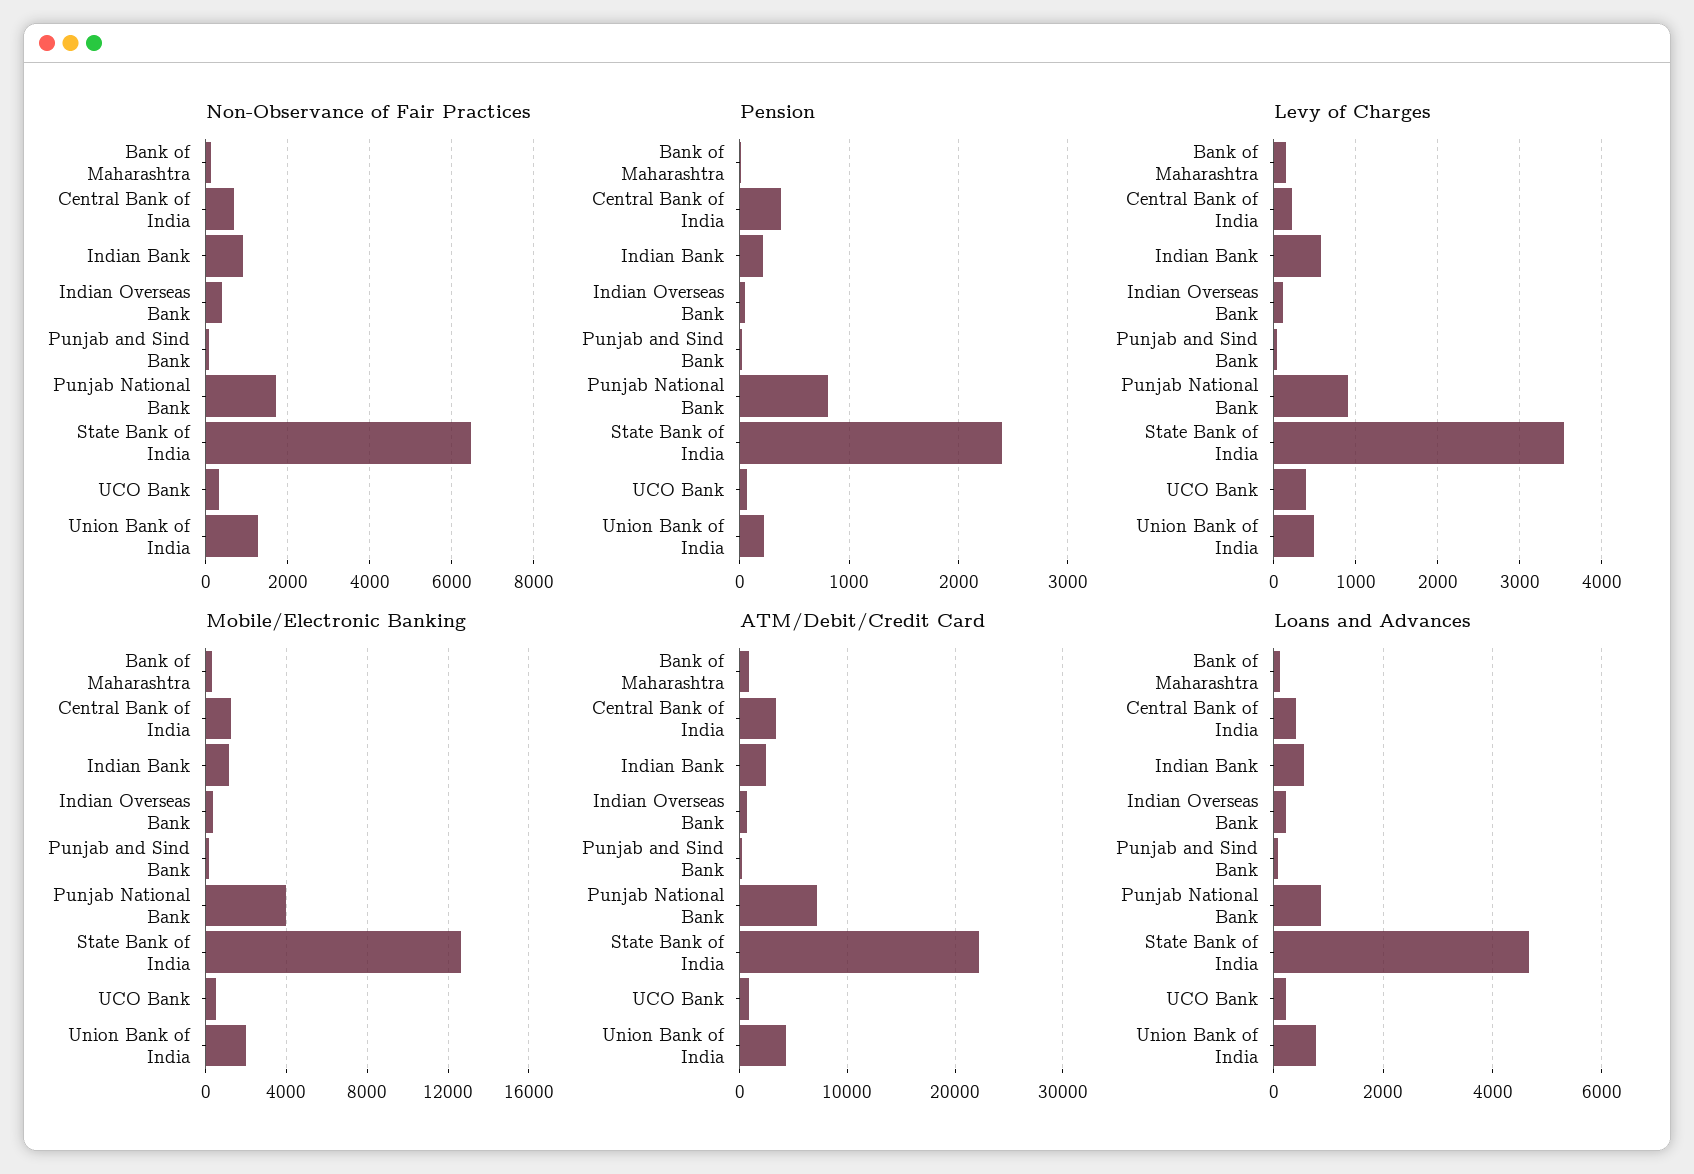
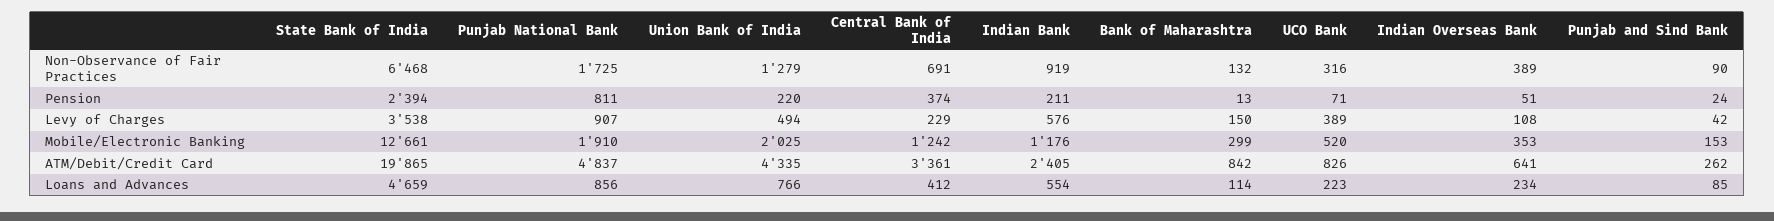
Mobile/Electronic Banking, Punjab National Bank: 4000 -> 1910
ATM/Debit/Credit Card, Punjab National Bank: 7000 -> 4837
ATM/Debit/Credit Card, State Bank of India: 22000 -> 19865

